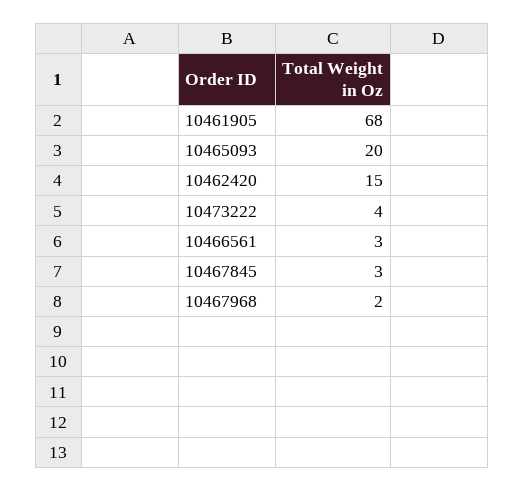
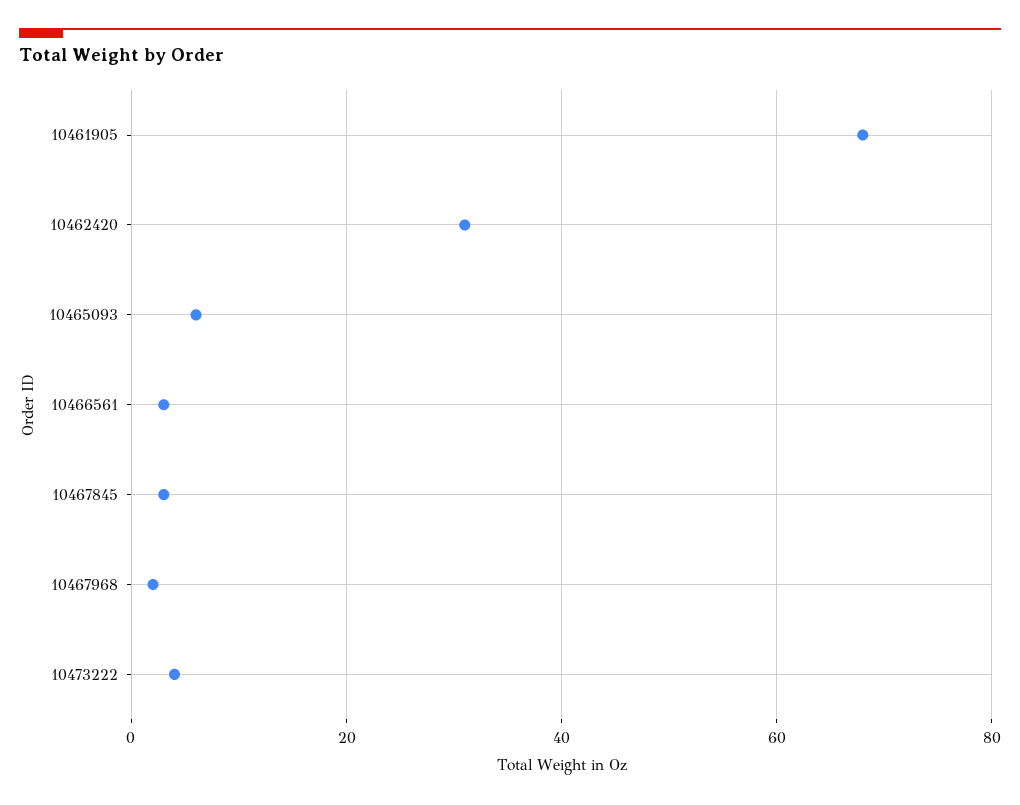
10465093: 20 -> 5
10462420: 15 -> 30

